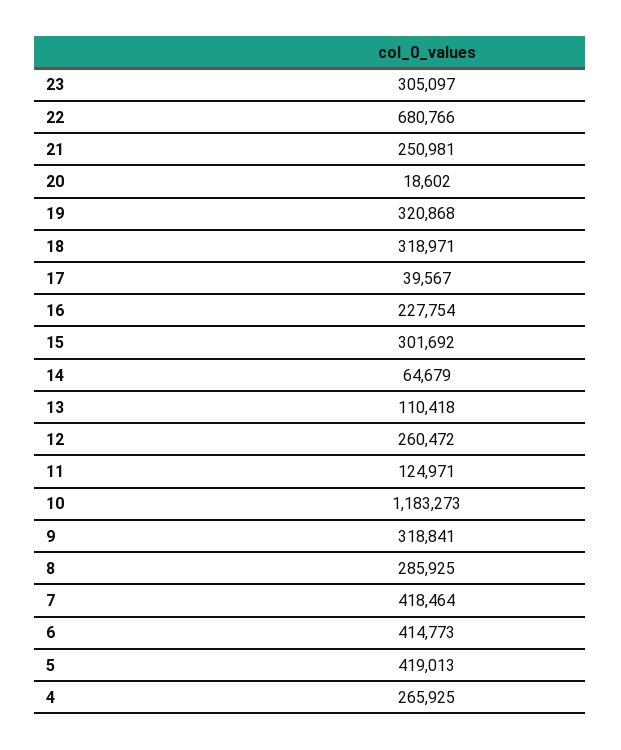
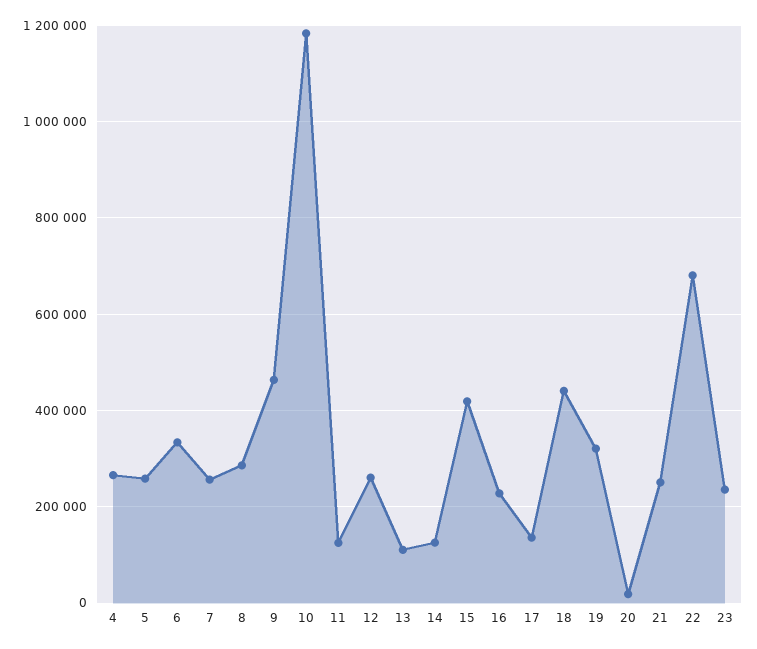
23: 305097 -> 240000
18: 318971 -> 440000
17: 39567 -> 140000
15: 301692 -> 420000
14: 64679 -> 120000
9: 318841 -> 460000
7: 418464 -> 260000
6: 414773 -> 340000
5: 419013 -> 260000

